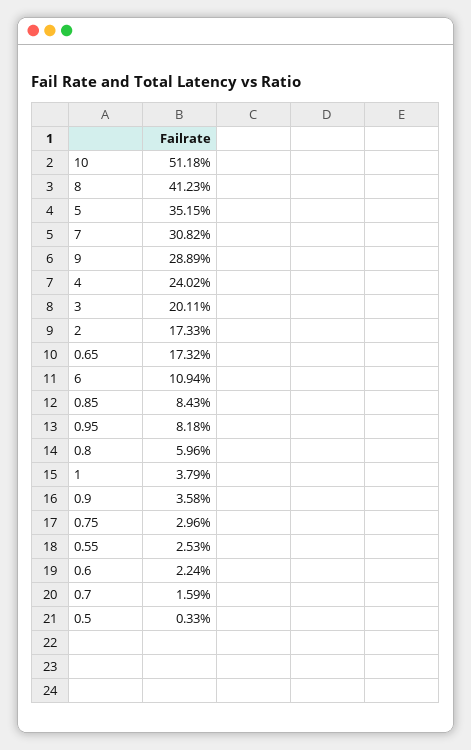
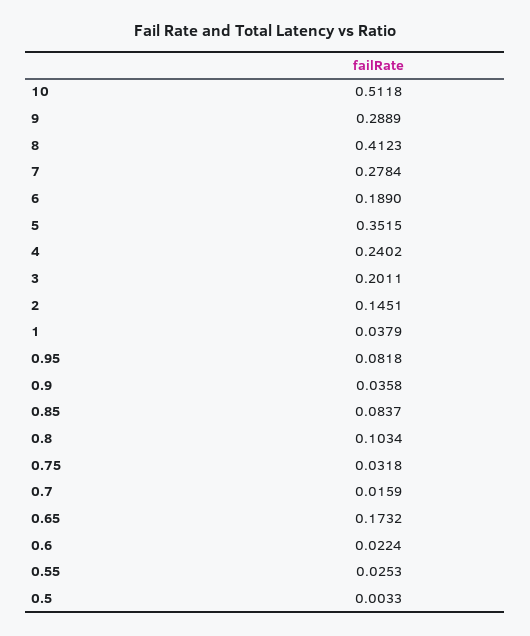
7: 0.3082 -> 0.2784
2: 0.1733 -> 0.1451
6: 0.1094 -> 0.189
0.85: 0.0843 -> 0.0837
0.8: 0.0596 -> 0.1034
0.75: 0.0296 -> 0.0318

